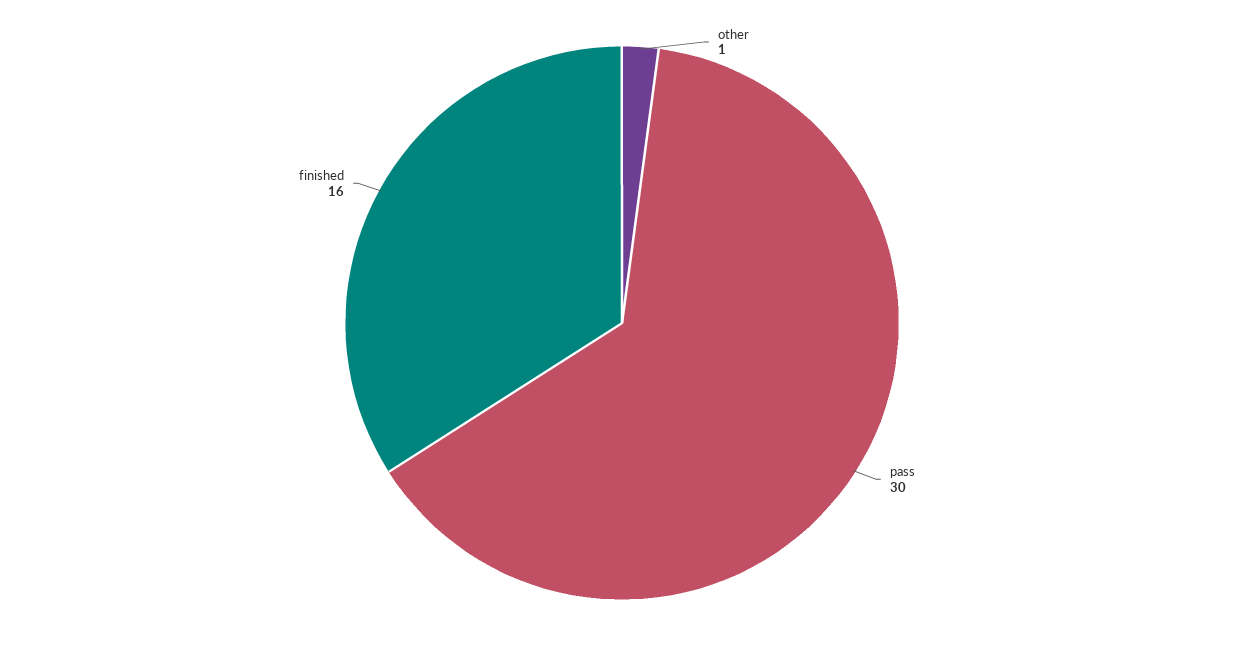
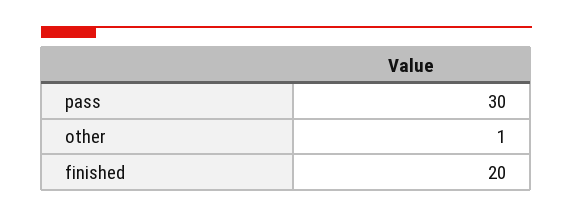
finished: 16 -> 20

